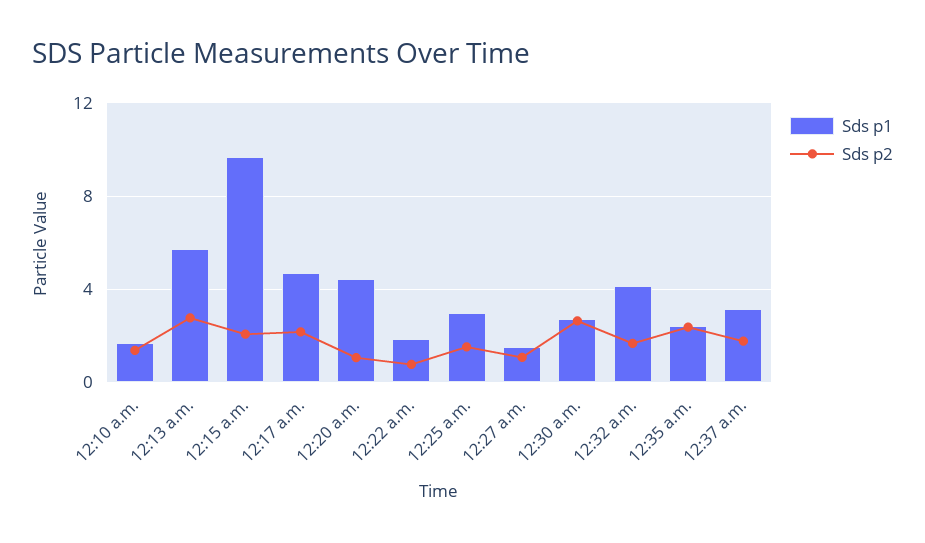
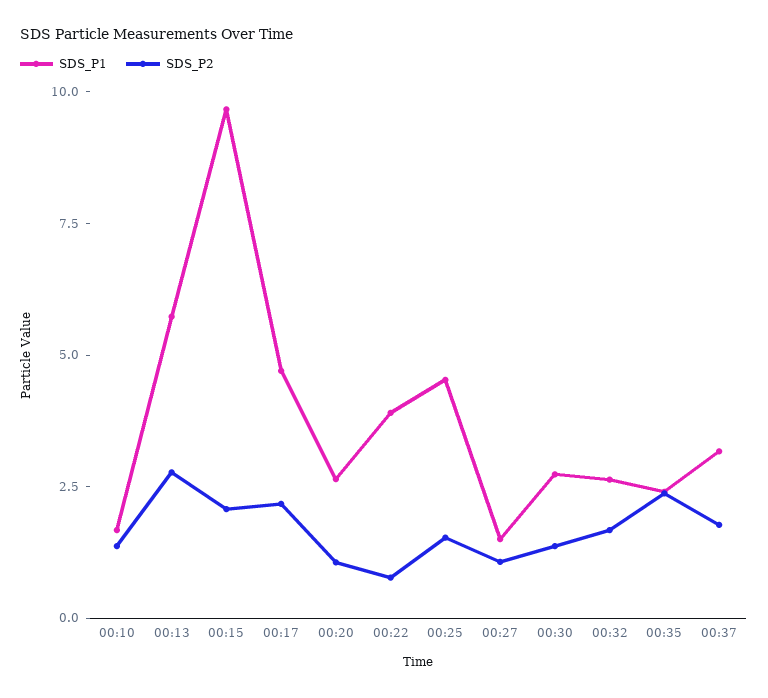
Sds p1, 12:20 a.m.: 4.5 -> 2.5
Sds p1, 12:22 a.m.: 2 -> 4
Sds p1, 12:25 a.m.: 3 -> 4.5
Sds p2, 12:30 a.m.: 2.5 -> 1.5
Sds p1, 12:32 a.m.: 4 -> 2.5

